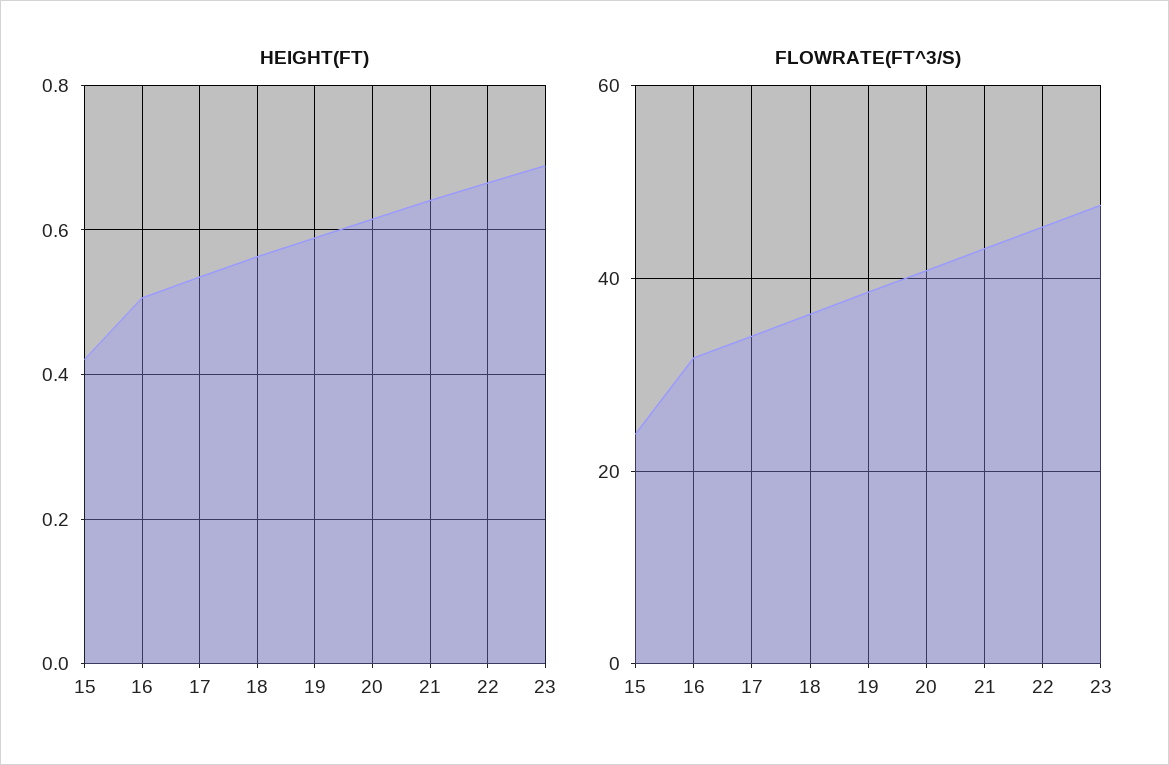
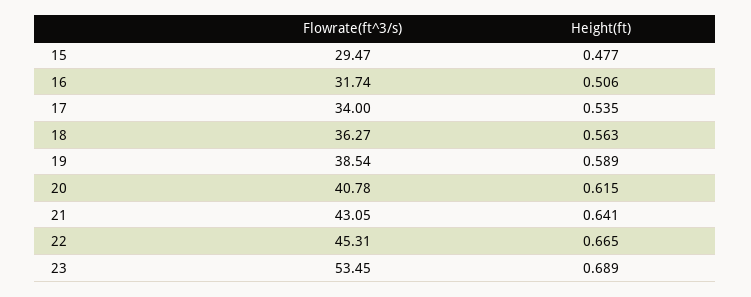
HEIGHT(FT), 15: 0.42 -> 0.477
FLOWRATE(FT^3/S), 15: 24 -> 29.47
FLOWRATE(FT^3/S), 23: 48 -> 53.45

